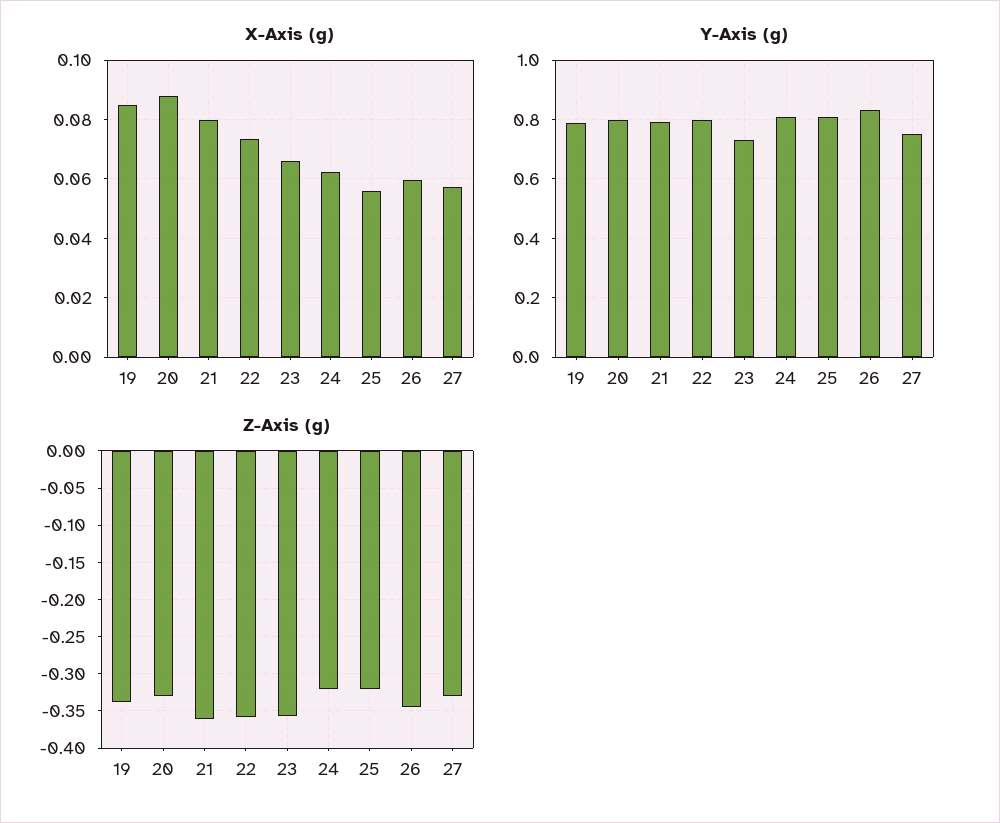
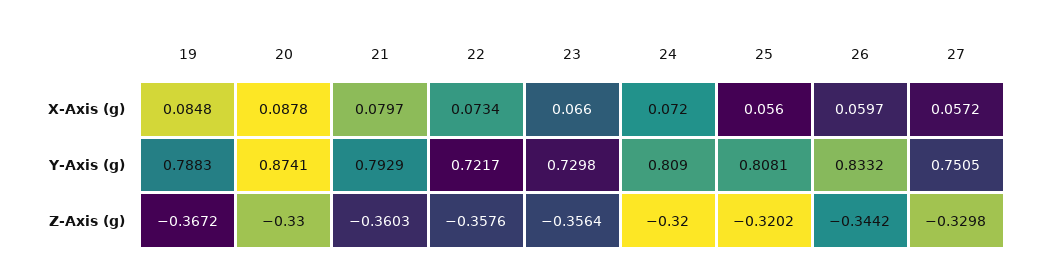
X-Axis (g), 24: 0.0625 -> 0.072
Y-Axis (g), 20: 0.8 -> 0.8741
Y-Axis (g), 22: 0.8 -> 0.7217
Z-Axis (g), 19: -0.34 -> -0.3672

